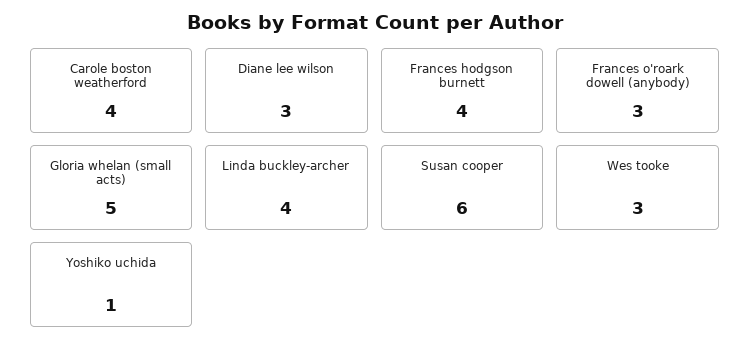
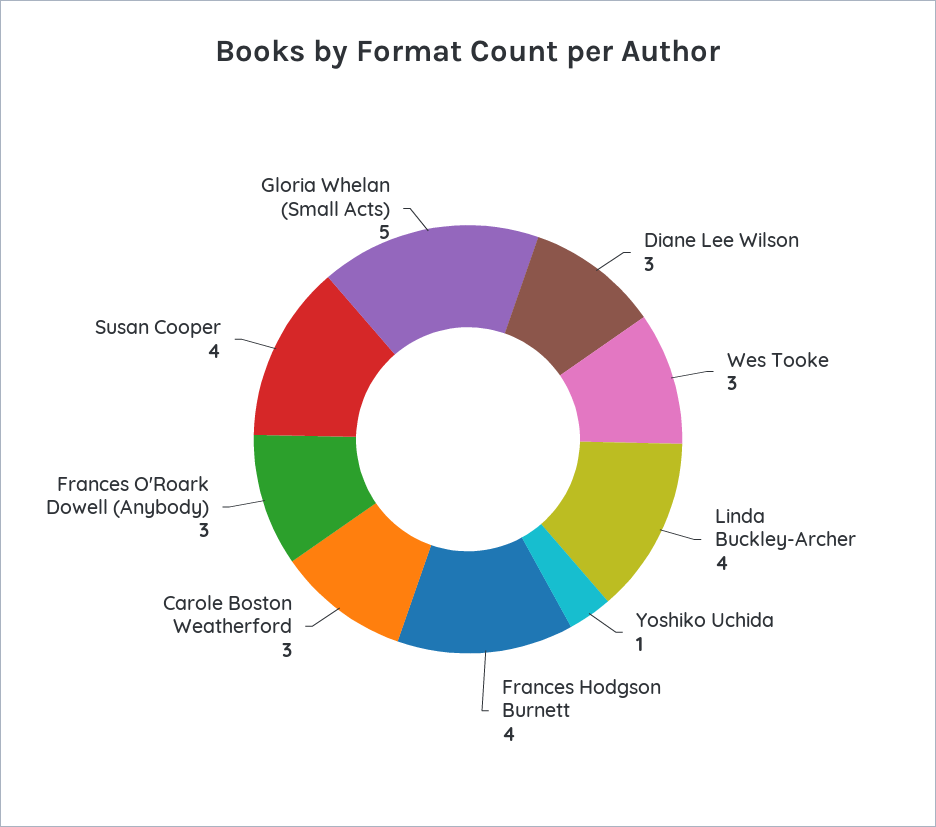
Carole boston weatherford: 4 -> 3
Susan cooper: 6 -> 4

